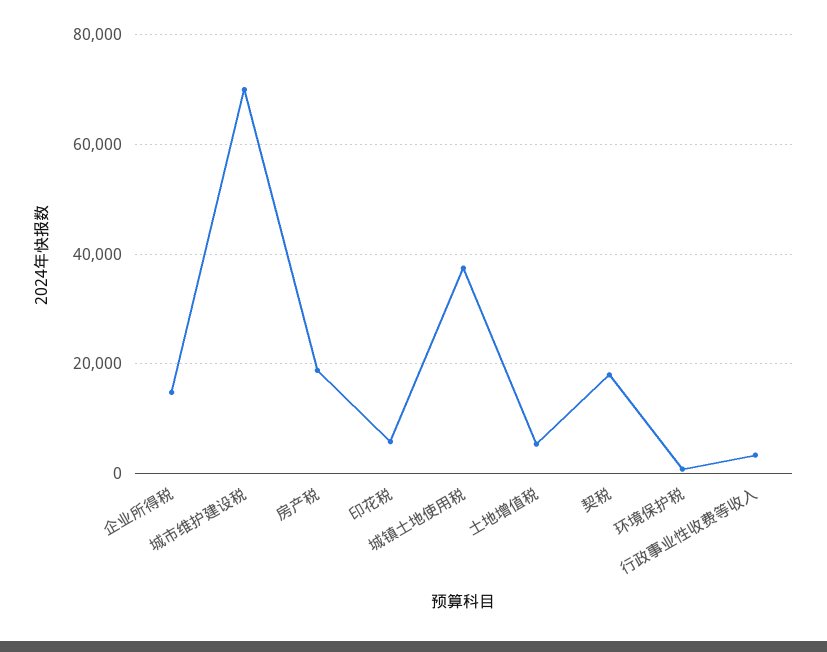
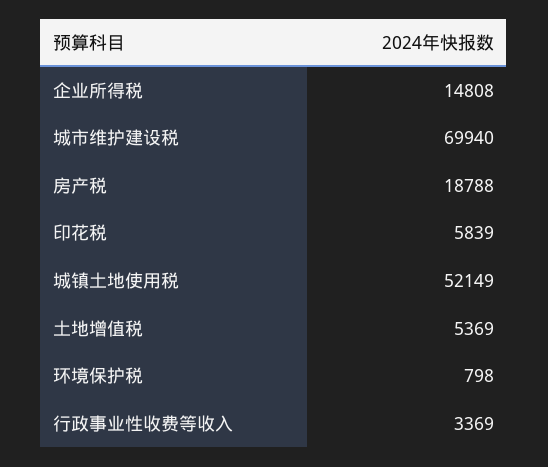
城镇土地使用税: 38000 -> 52149
契税: 18000 -> none

